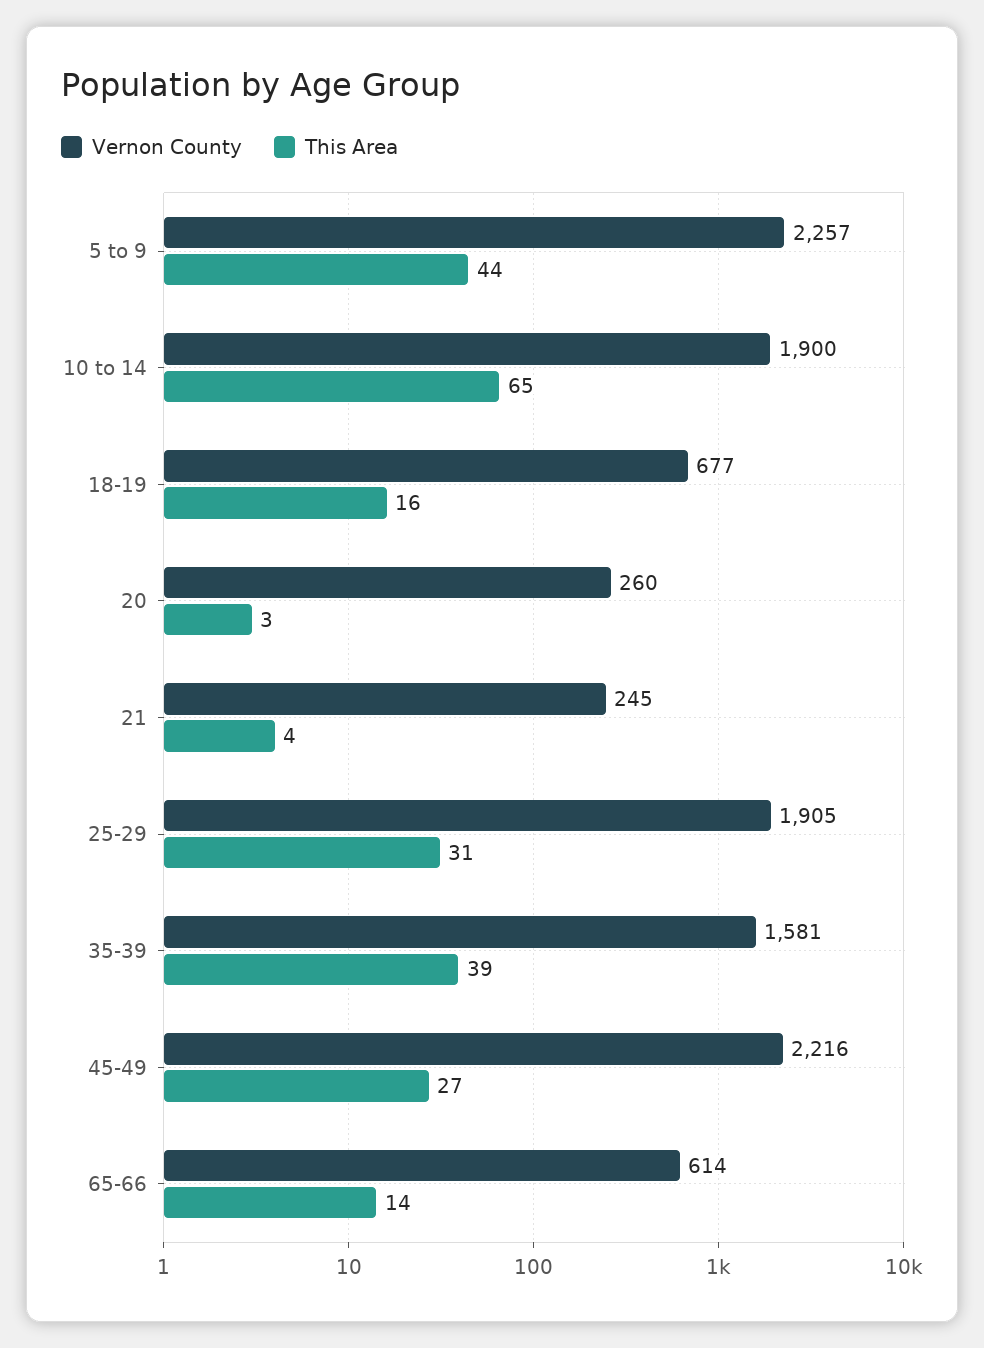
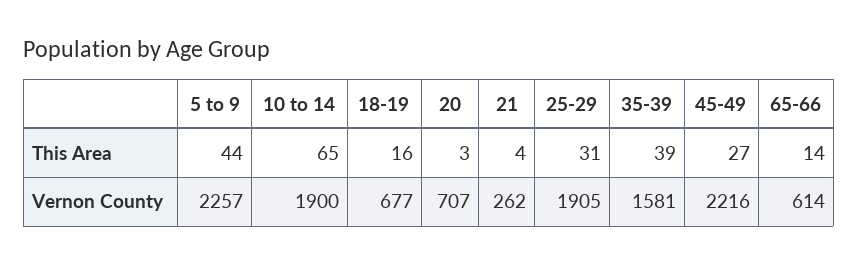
Vernon County, 20: 260 -> 707
Vernon County, 21: 245 -> 262

